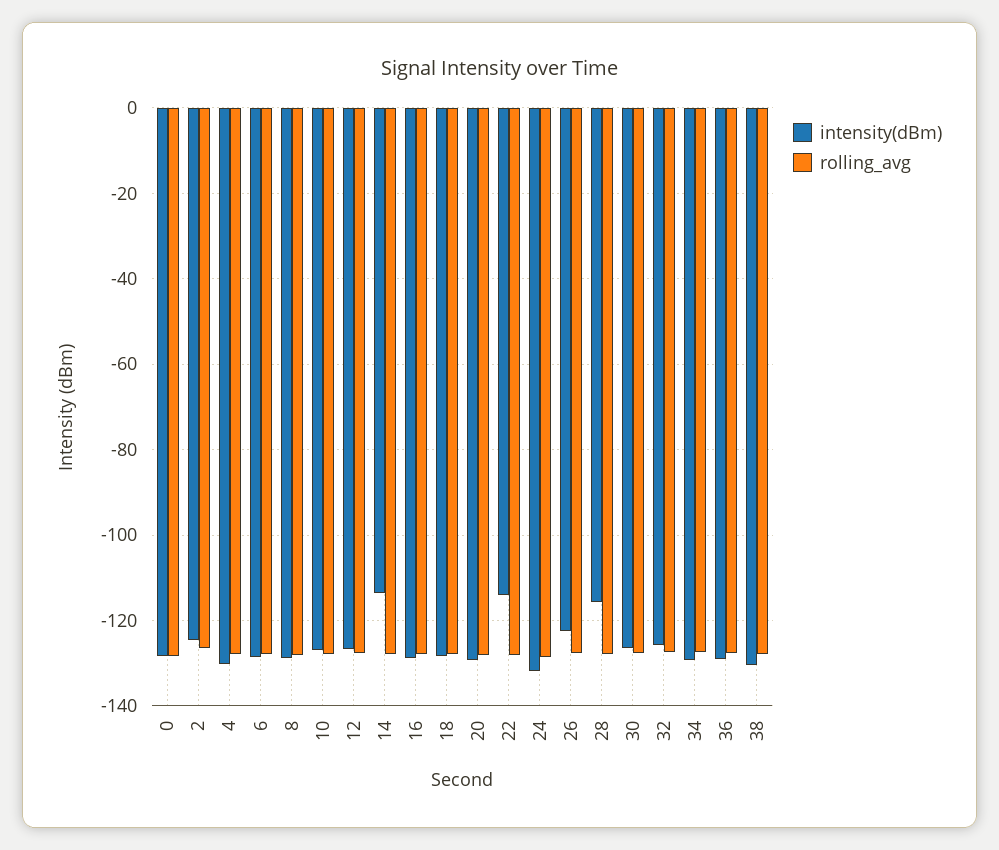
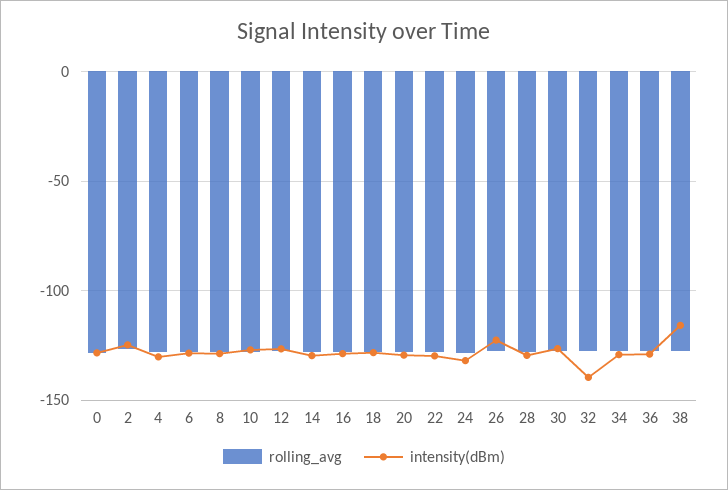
intensity(dBm), 14: -114 -> -130
intensity(dBm), 22: -114 -> -130
intensity(dBm), 28: -116 -> -130
intensity(dBm), 32: -126 -> -140
intensity(dBm), 38: -130 -> -115

